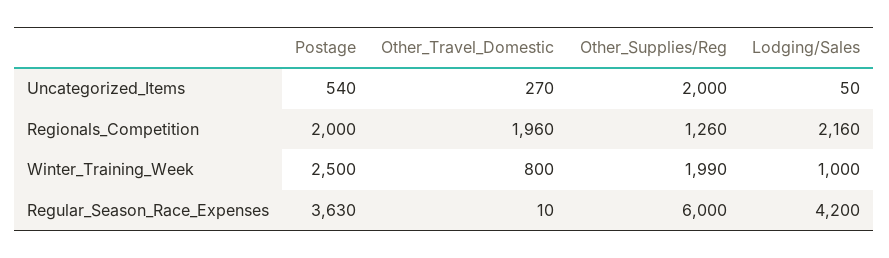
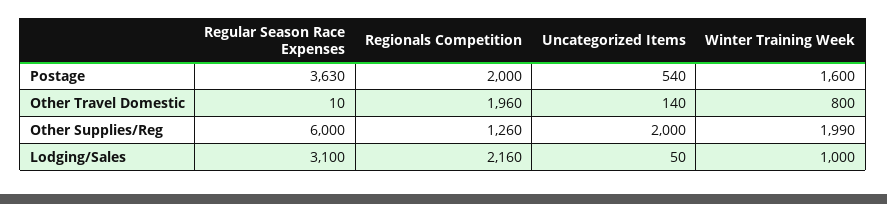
Other_Travel_Domestic, Uncategorized_Items: 270 -> 140
Postage, Winter_Training_Week: 2500 -> 1600
Lodging/Sales, Regular_Season_Race_Expenses: 4200 -> 3100

